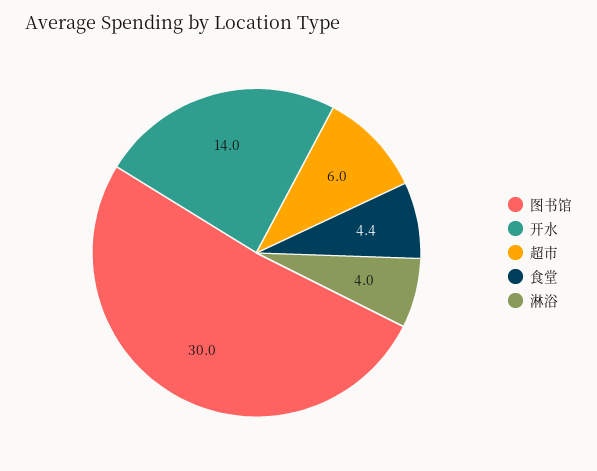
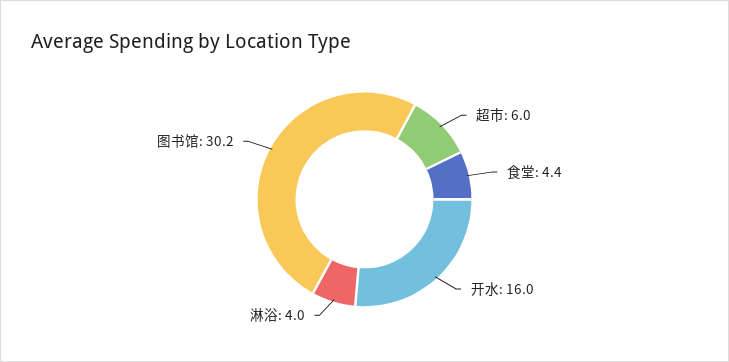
图书馆: 30 -> 30.2
开水: 14 -> 16

